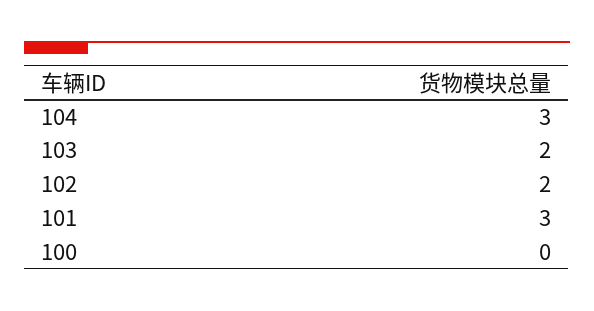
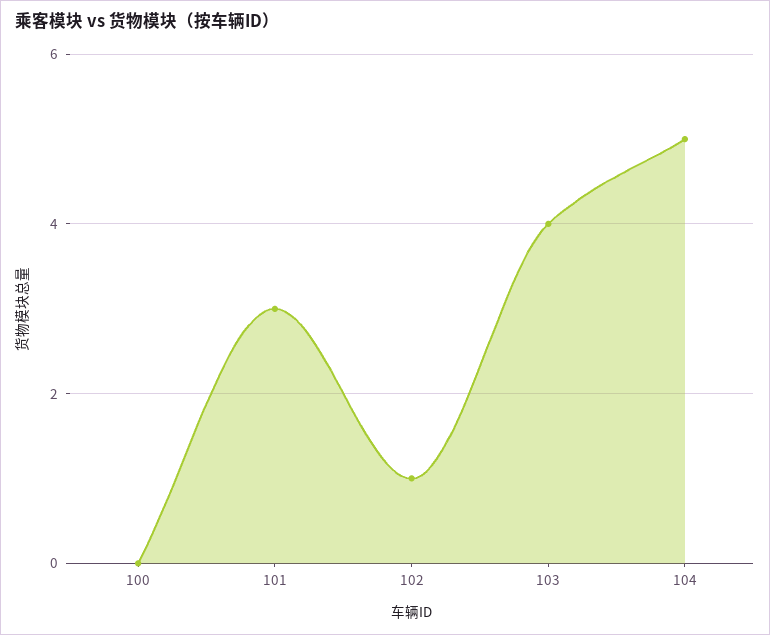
104: 3 -> 5
103: 2 -> 4
102: 2 -> 1

